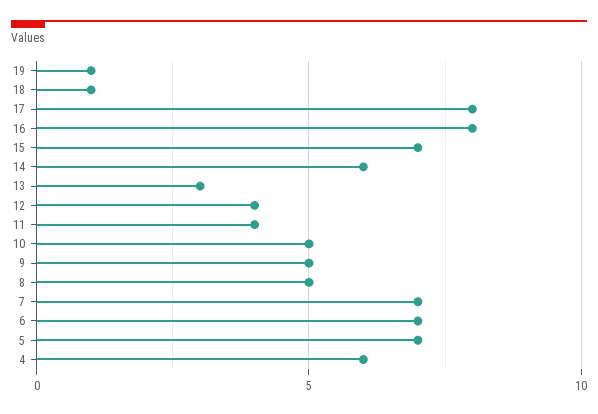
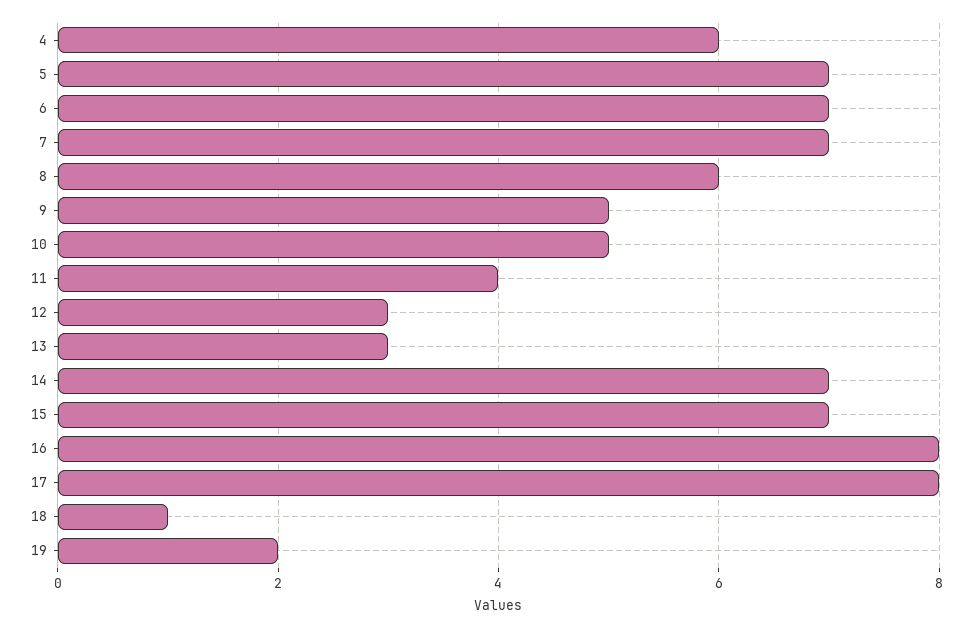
19: 1 -> 2
14: 6 -> 7
12: 4 -> 3
8: 5 -> 6

